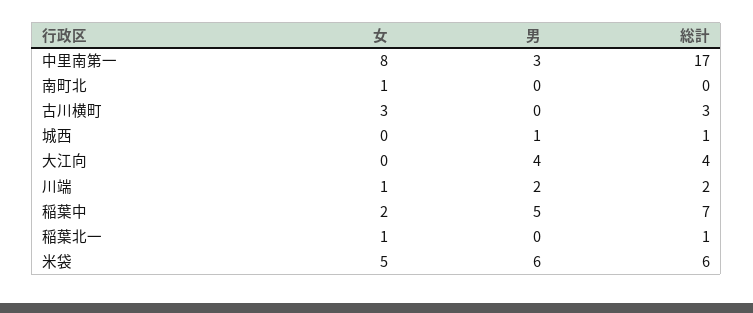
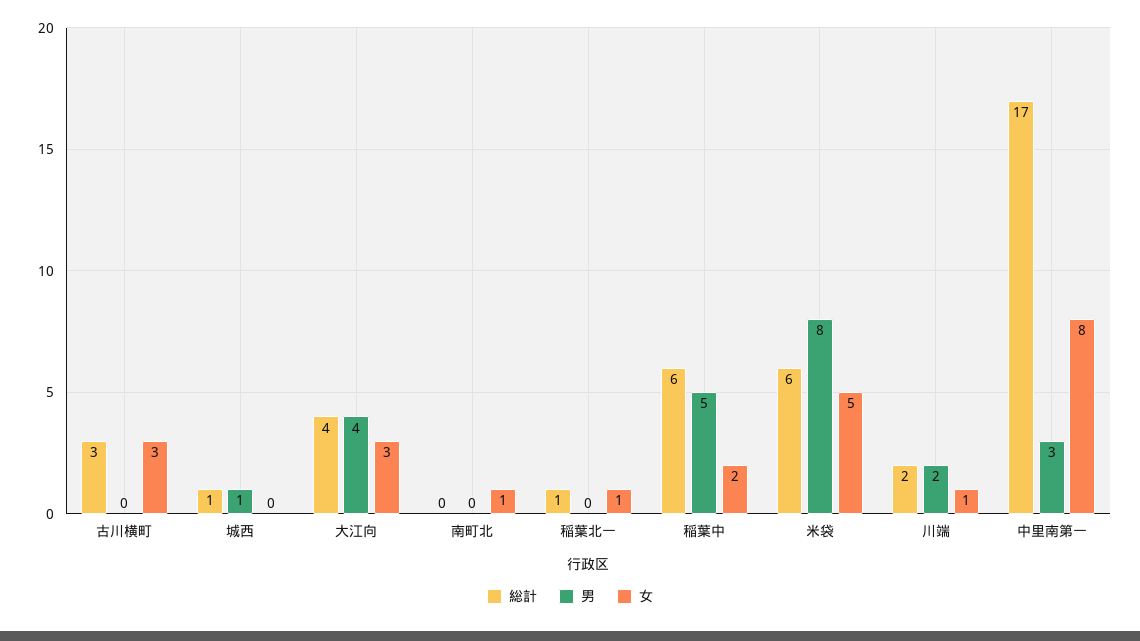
女, 大江向: 0 -> 3
総計, 稲葉中: 7 -> 6
男, 米袋: 6 -> 8

